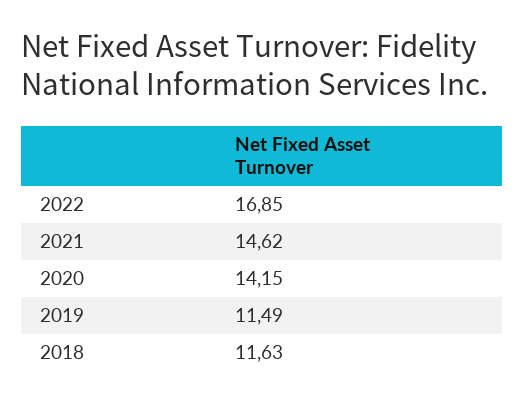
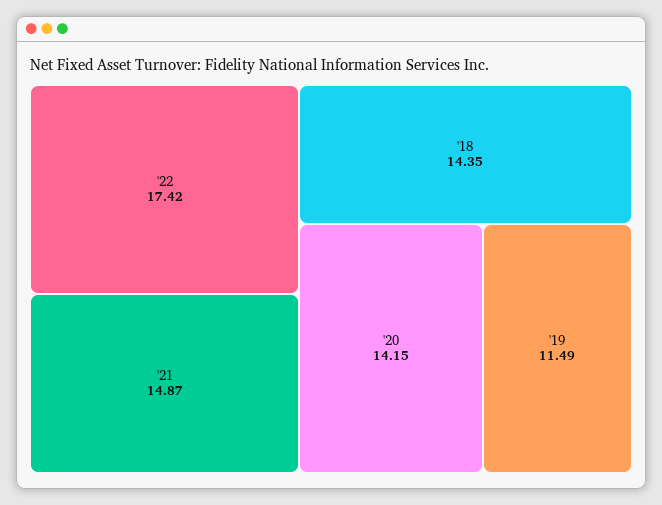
2022: 16.85 -> 17.42
2021: 14.62 -> 14.87
2018: 11.63 -> 14.35

